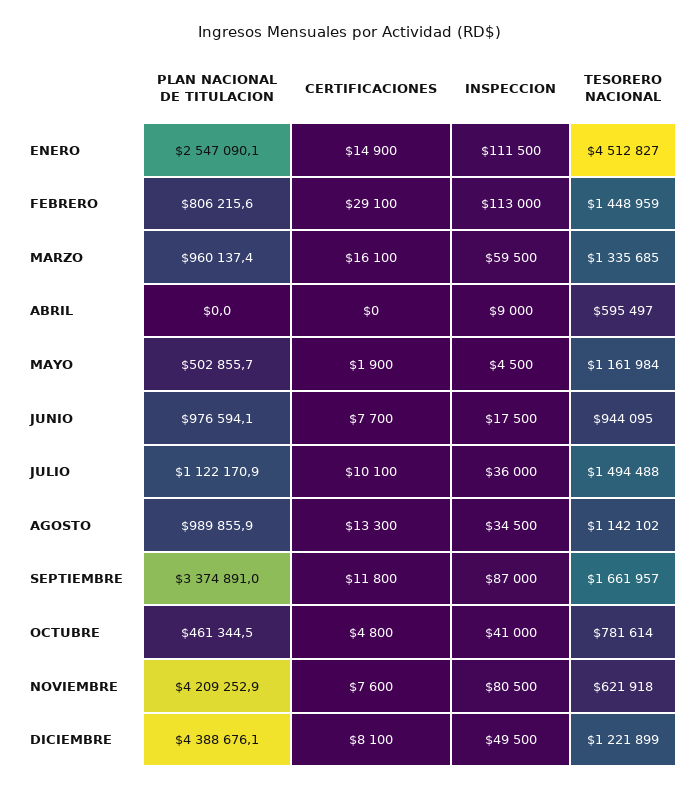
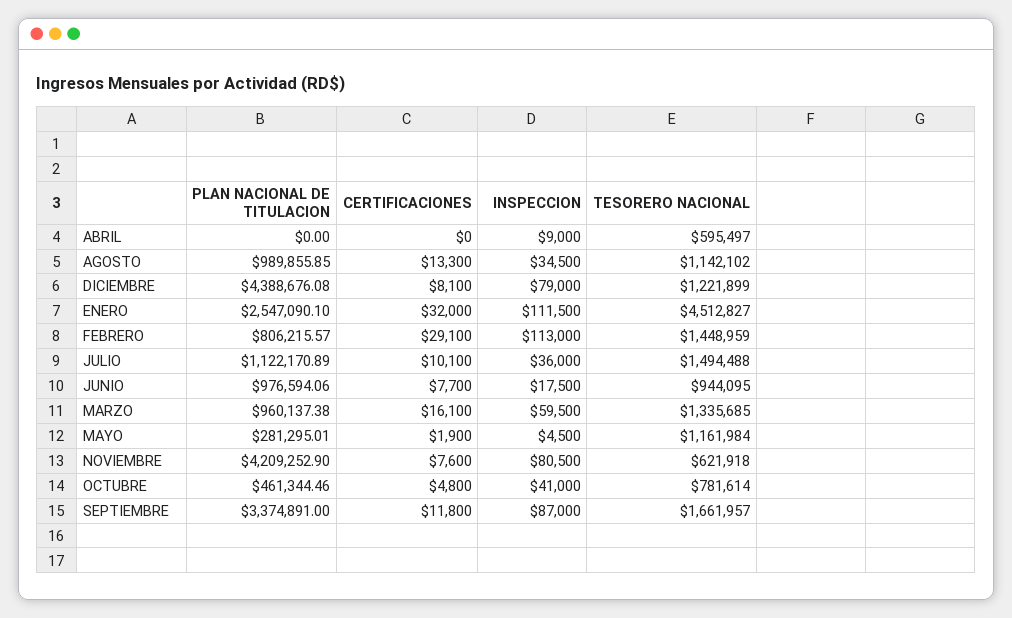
CERTIFICACIONES, ENERO: 14900 -> 32000
PLAN NACIONAL DE TITULACION, MAYO: 502855.7 -> 281295.01
INSPECCION, DICIEMBRE: 49500 -> 79000

